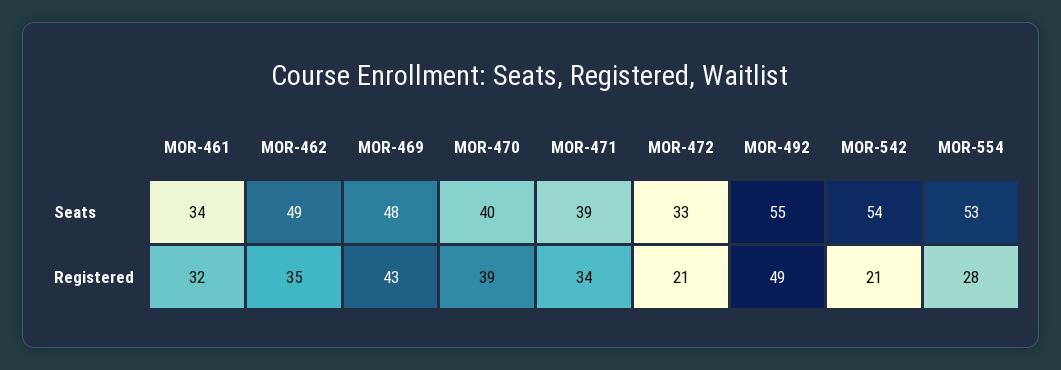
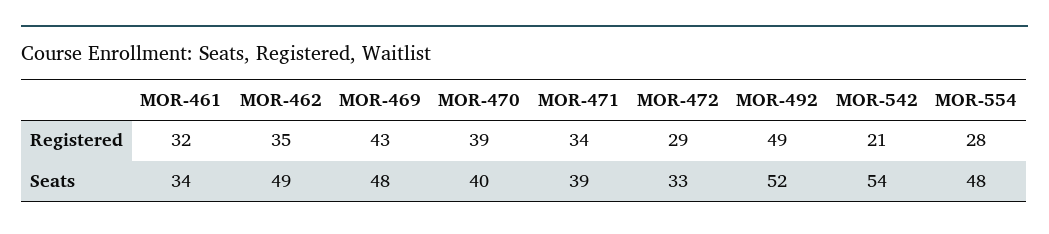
MOR-492, Seats: 55 -> 52
MOR-554, Seats: 53 -> 48
MOR-472, Registered: 21 -> 29

